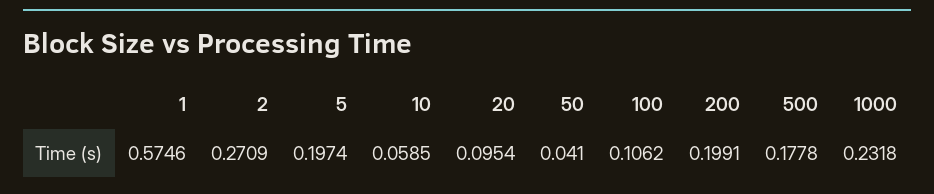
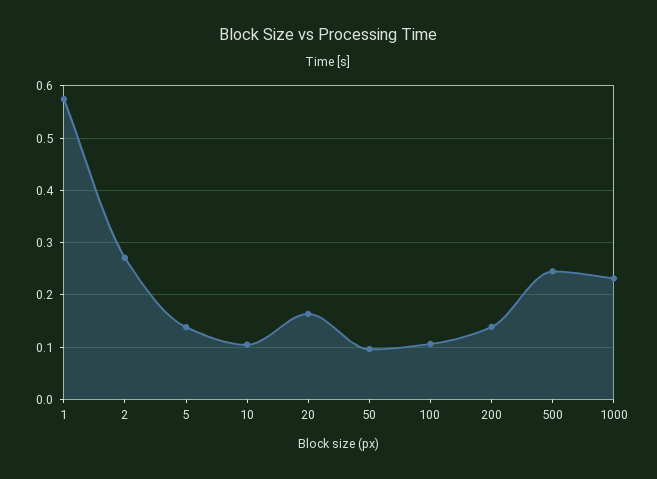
5: 0.1974 -> 0.14
10: 0.0585 -> 0.1
20: 0.0954 -> 0.16
50: 0.041 -> 0.1
200: 0.1991 -> 0.14
500: 0.1778 -> 0.24

